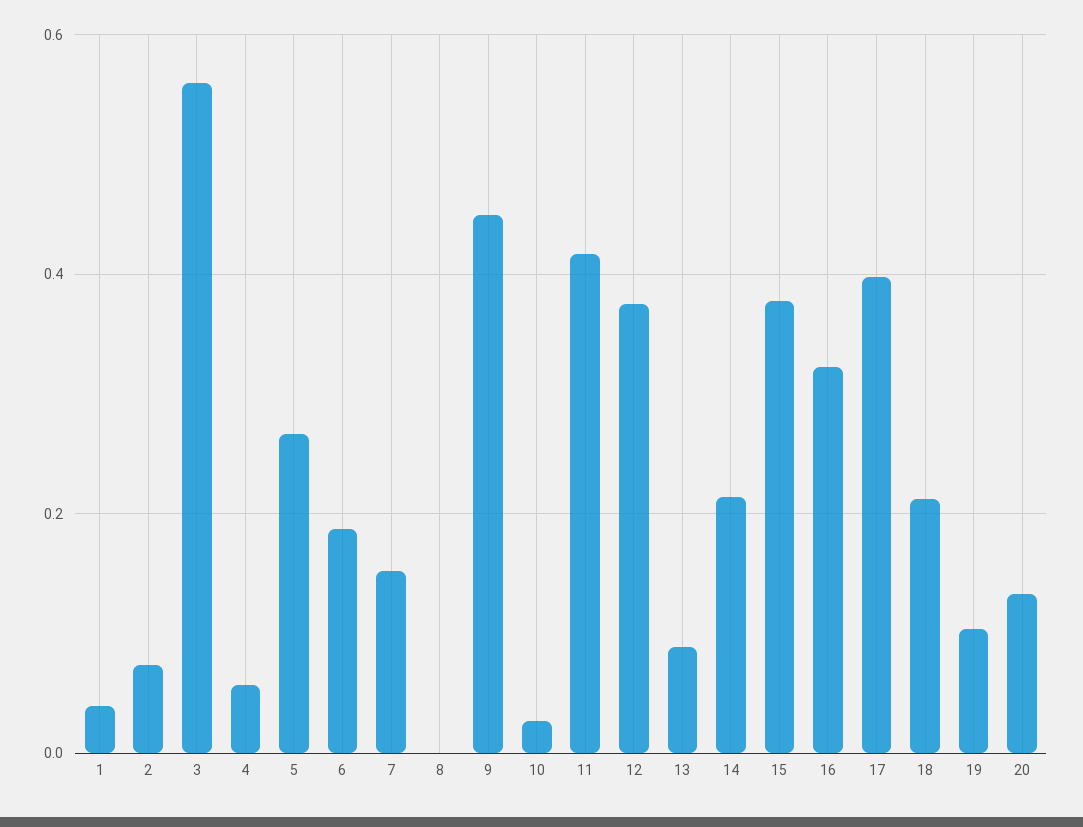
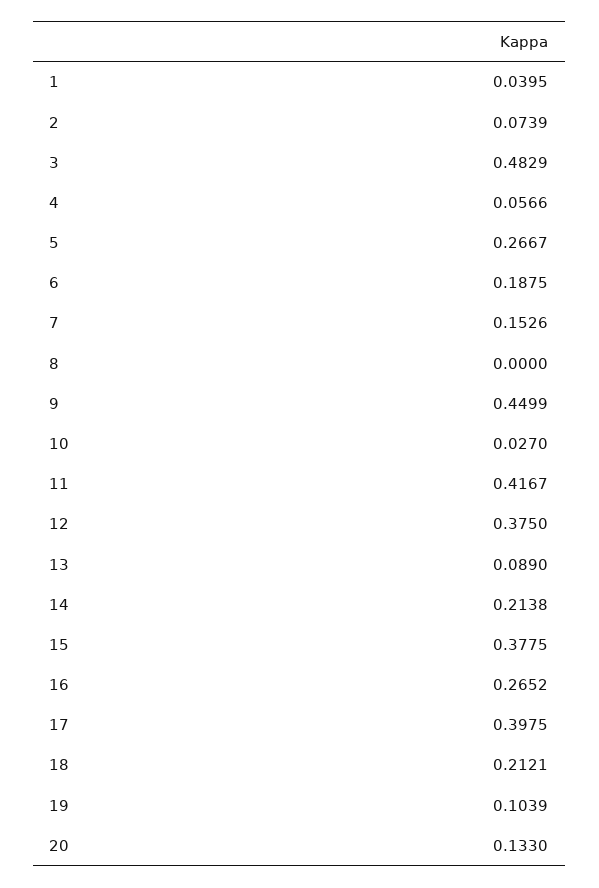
3: 0.56 -> 0.4829
16: 0.32 -> 0.2652

